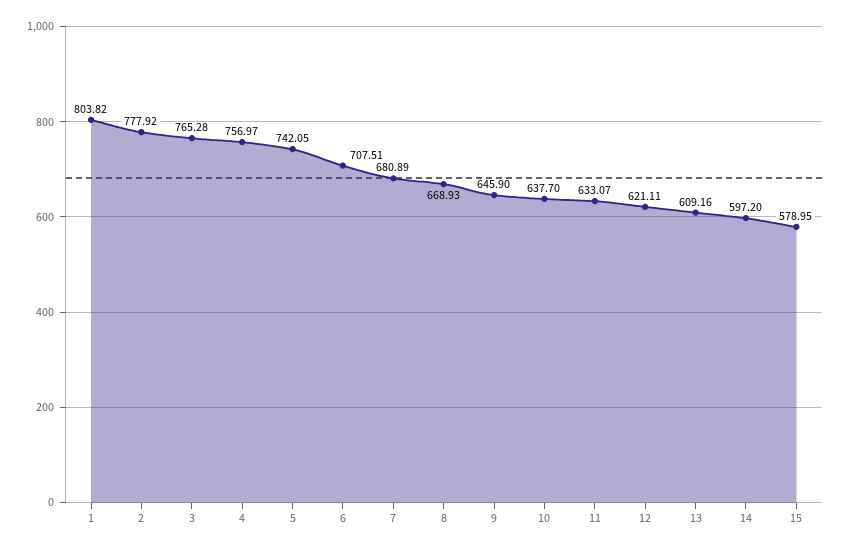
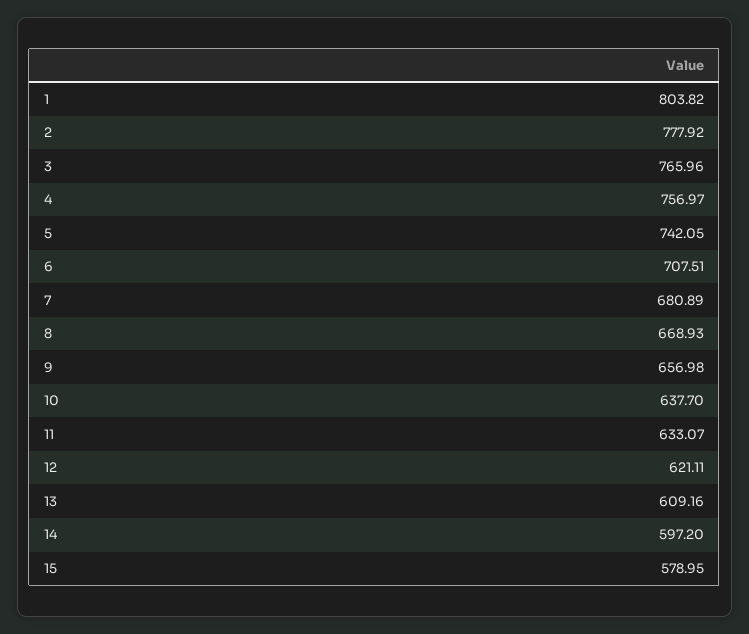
3: 765.28 -> 765.96
9: 645.9 -> 656.98

